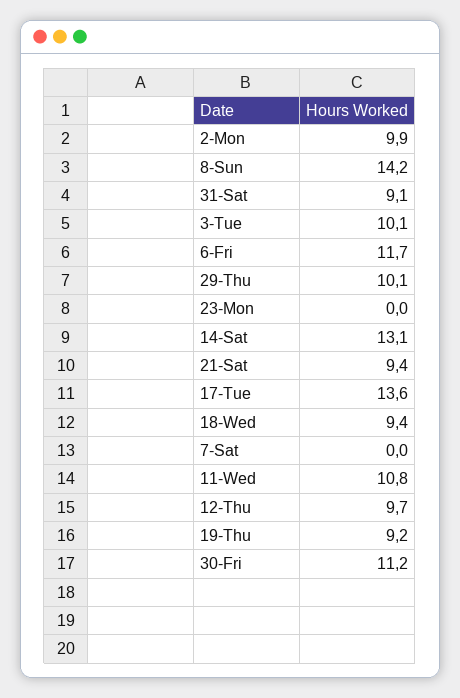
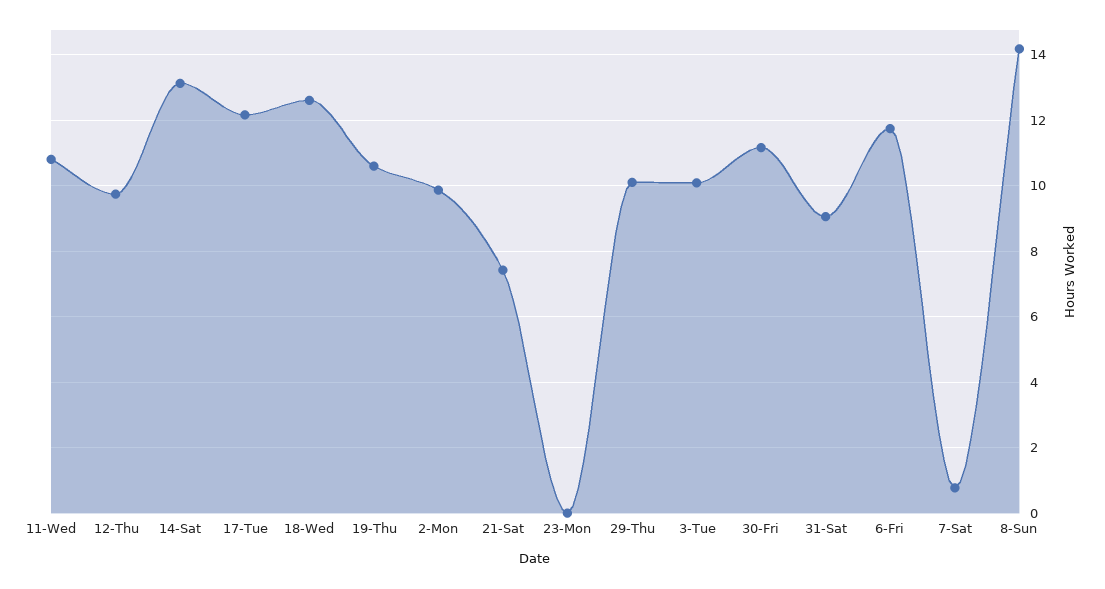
21-Sat: 9.4 -> 7.4
17-Tue: 13.6 -> 12.2
18-Wed: 9.4 -> 12.6
7-Sat: 0 -> 0.8
19-Thu: 9.2 -> 10.6

